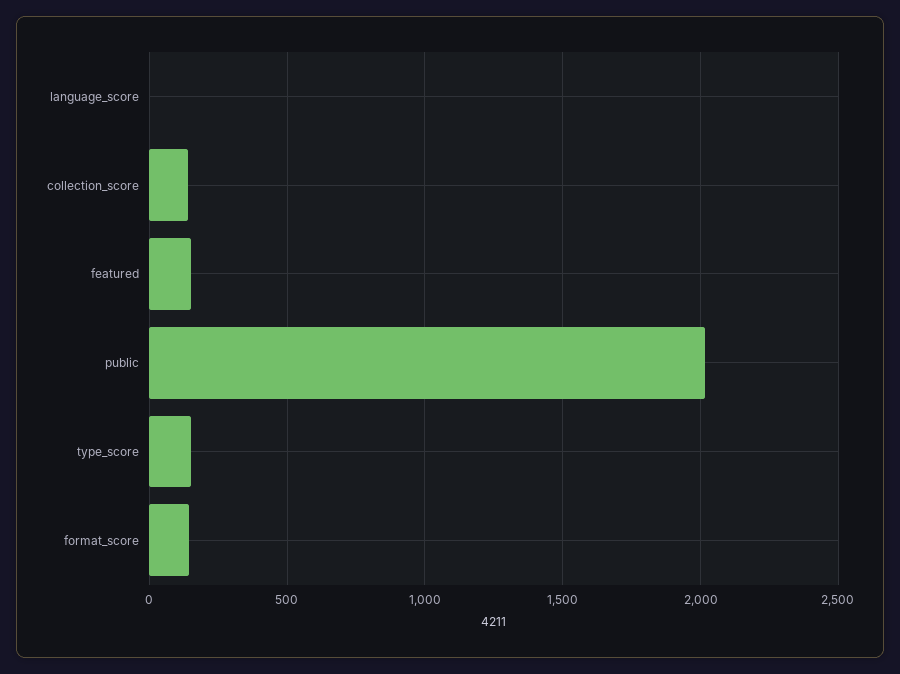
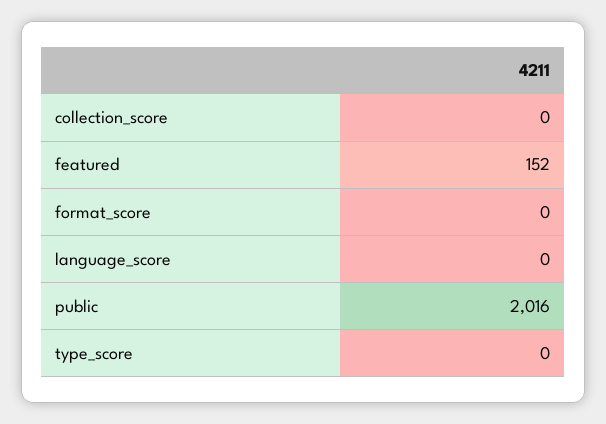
collection_score: 150 -> 0
type_score: 150 -> 0
format_score: 150 -> 0

